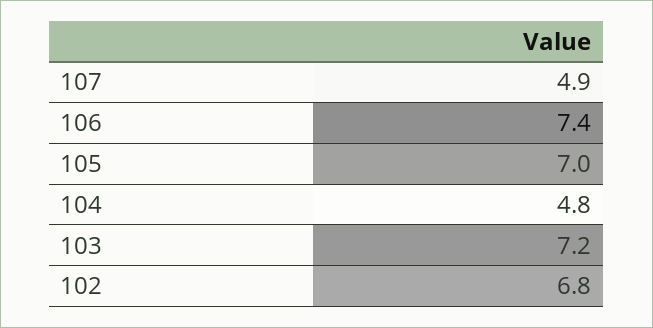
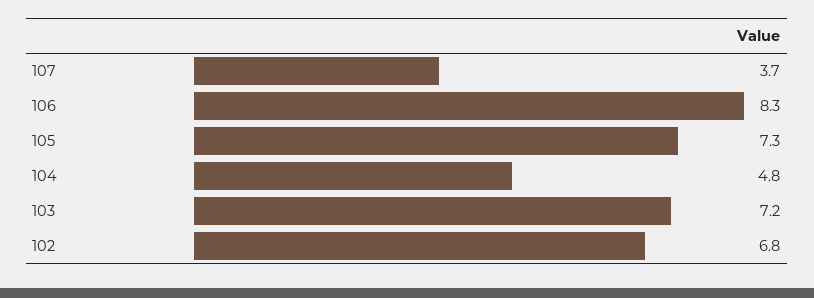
107: 4.9 -> 3.7
106: 7.4 -> 8.3
105: 7 -> 7.3

